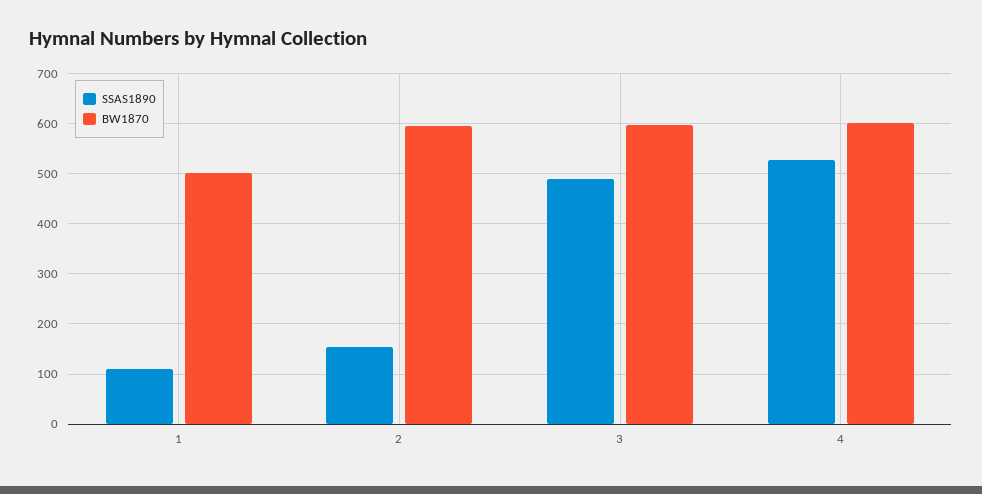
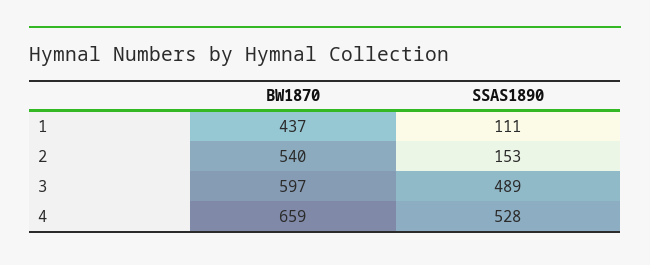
BW1870, 1: 500 -> 437
BW1870, 2: 600 -> 540
BW1870, 4: 600 -> 659

